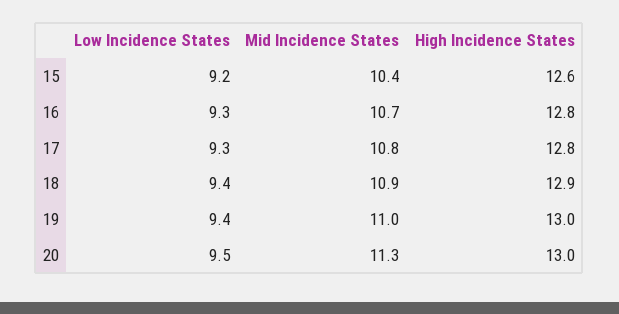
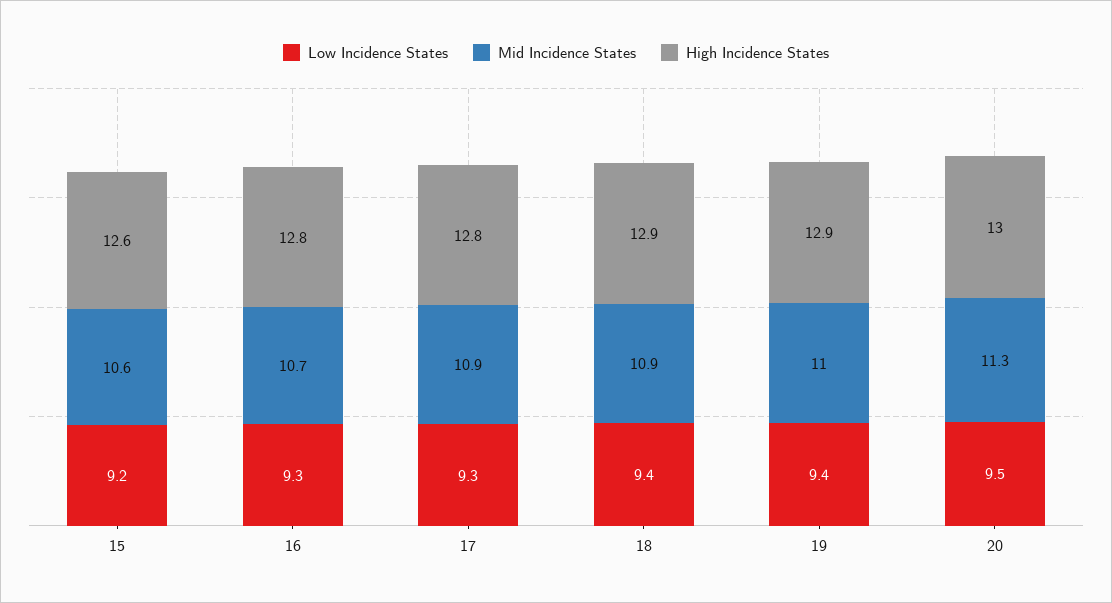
Mid Incidence States, 15: 10.4 -> 10.6
Mid Incidence States, 17: 10.8 -> 10.9
High Incidence States, 19: 13 -> 12.9

